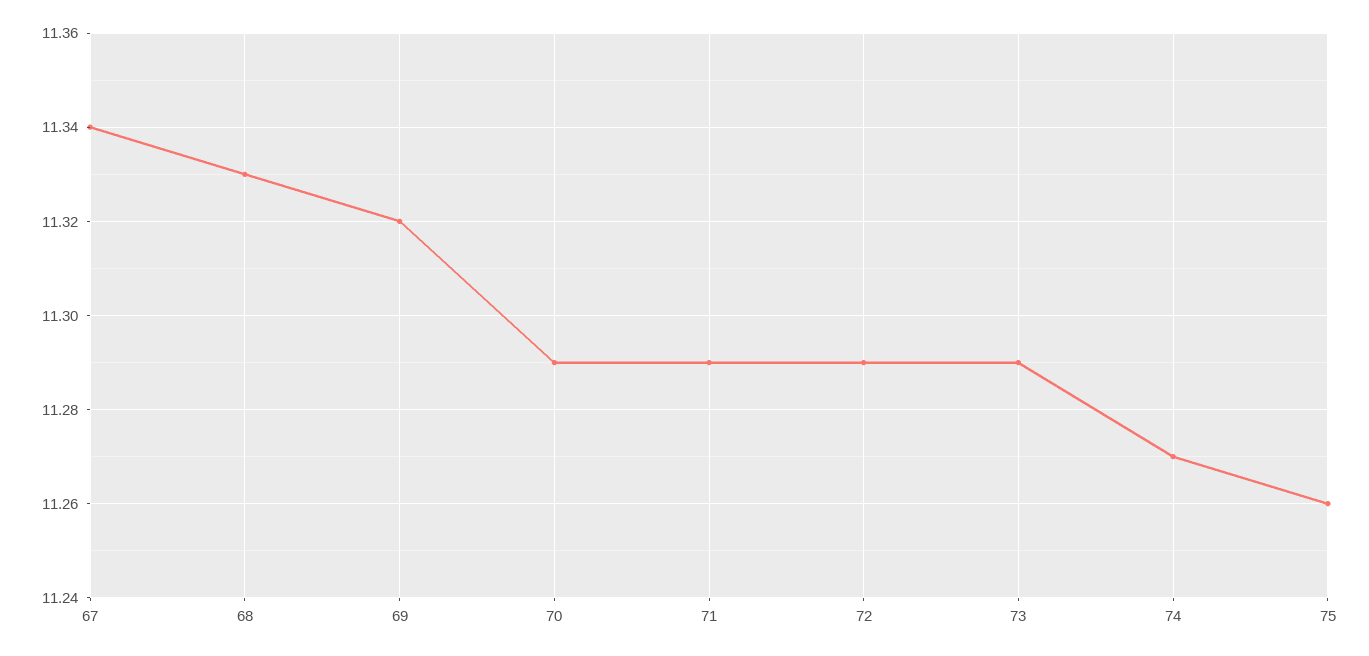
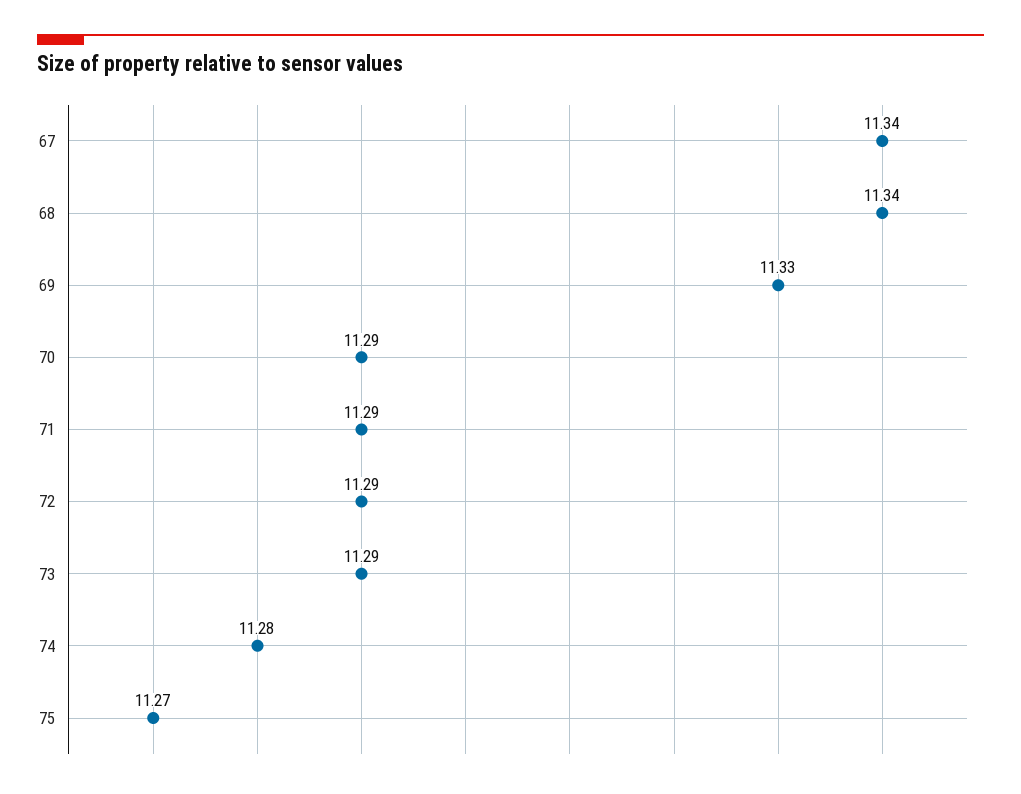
68: 11.33 -> 11.34
69: 11.32 -> 11.33
74: 11.27 -> 11.28
75: 11.26 -> 11.27

